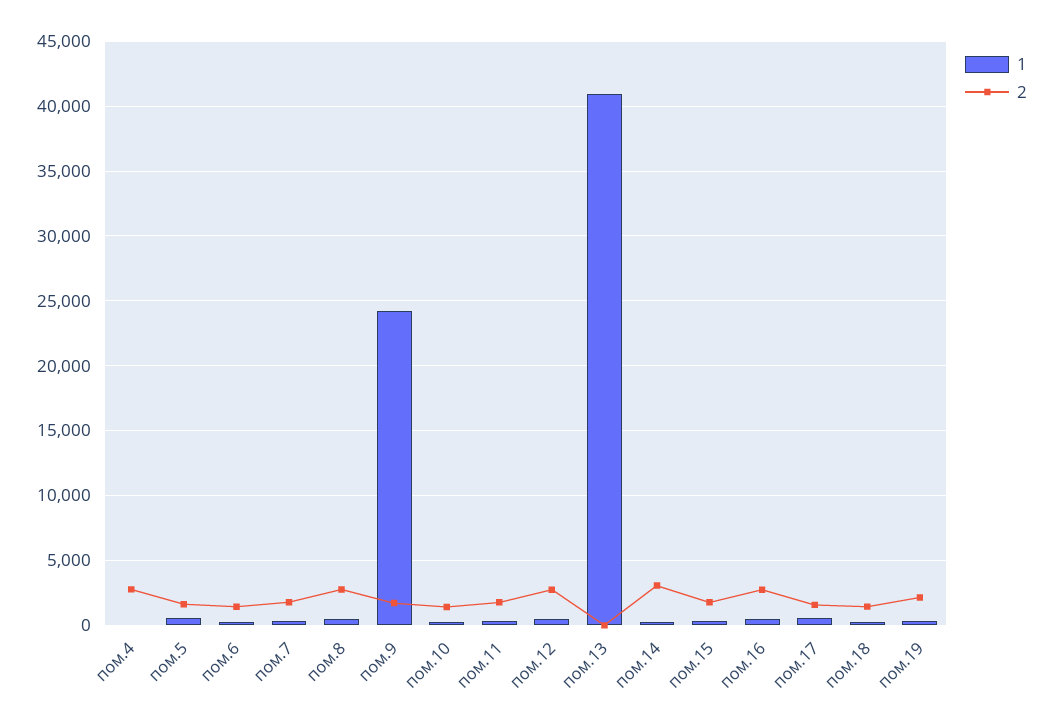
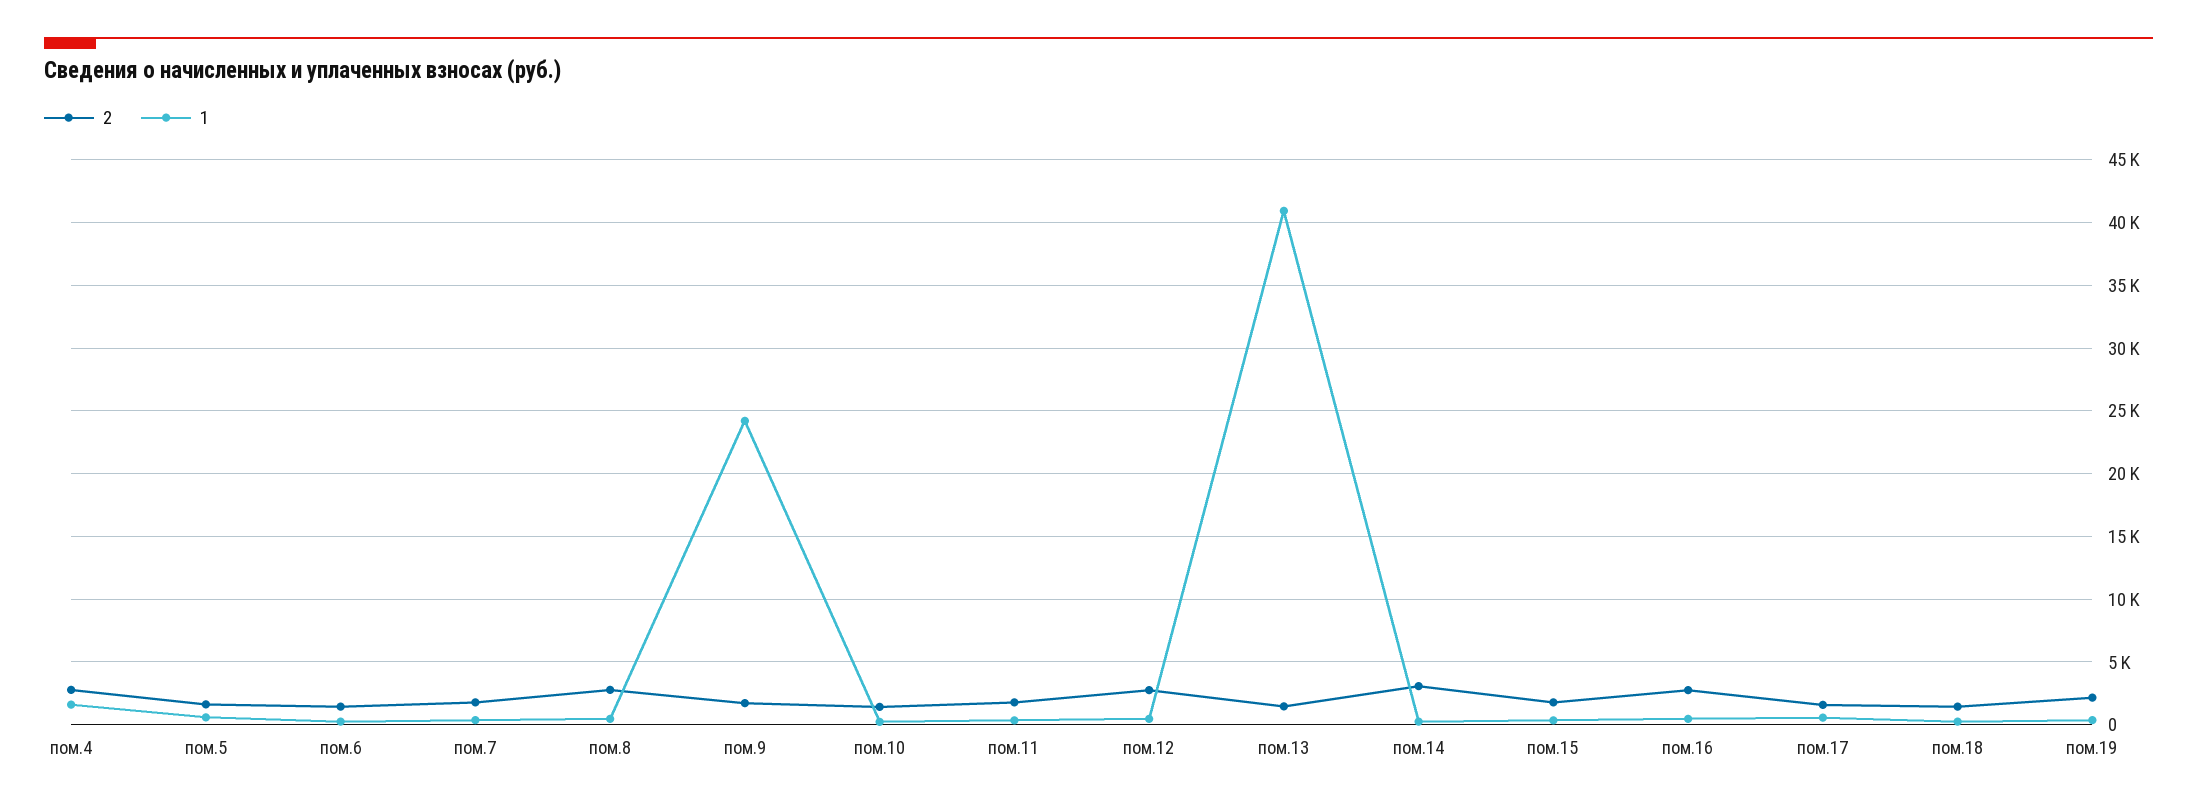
1, пом.4: 0 -> 1500
2, пом.13: 0 -> 1500

